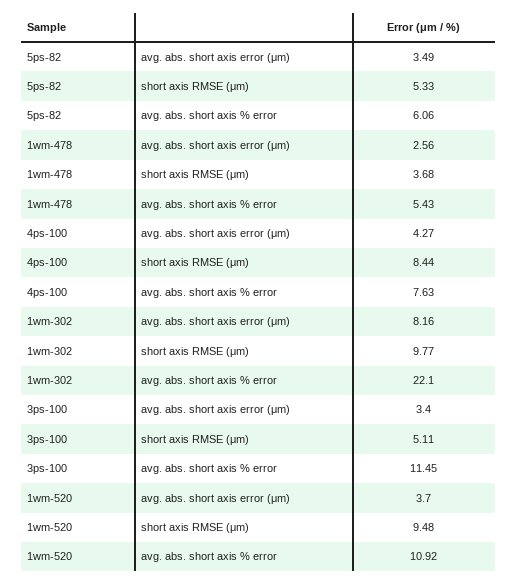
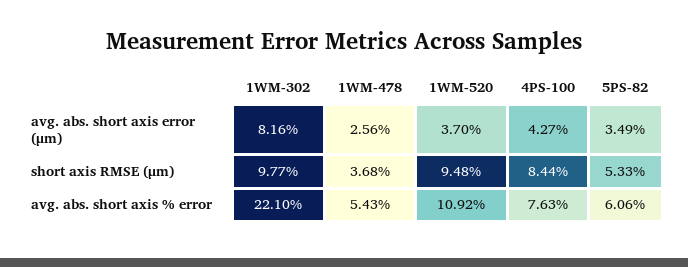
3ps-100, avg. abs. short axis error (μm): 3.4 -> none
3ps-100, short axis RMSE (μm): 5.11 -> none
3ps-100, avg. abs. short axis % error: 11.45 -> none

